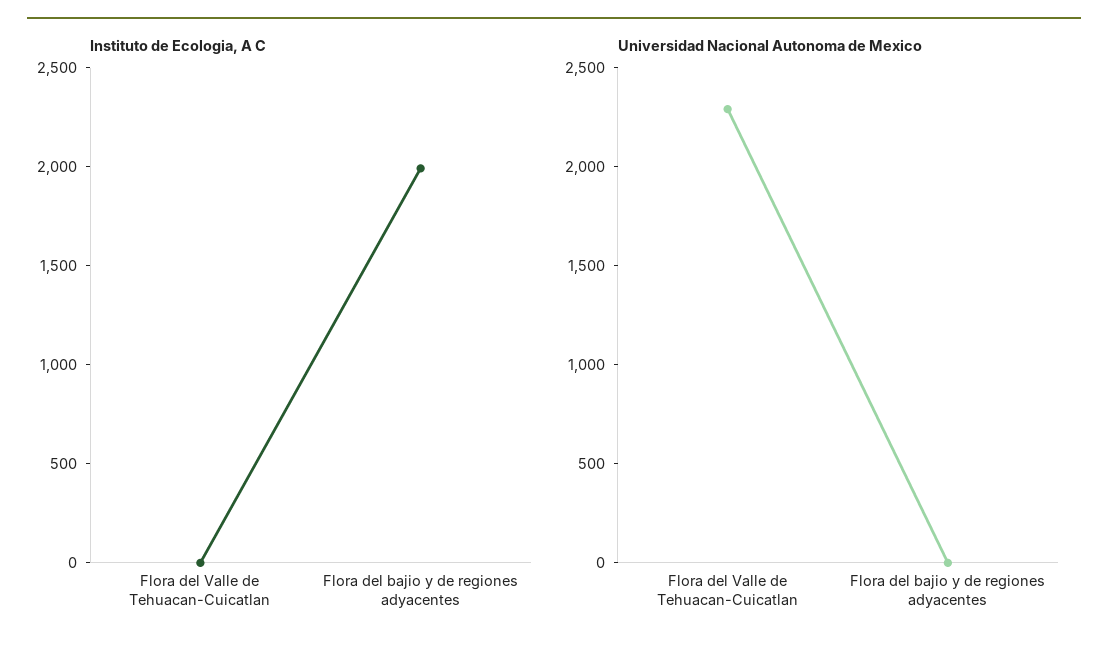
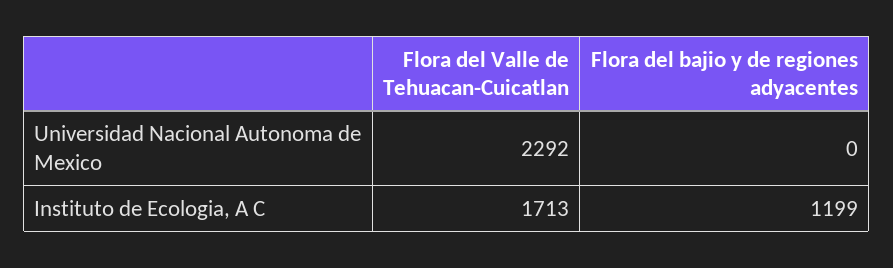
Instituto de Ecologia, A C, Flora del Valle de Tehuacan-Cuicatlan: 0 -> 1713
Instituto de Ecologia, A C, Flora del bajio y de regiones adyacentes: 2000 -> 1199

